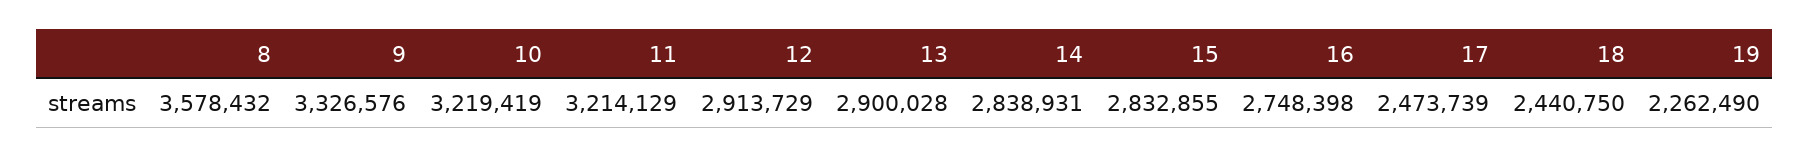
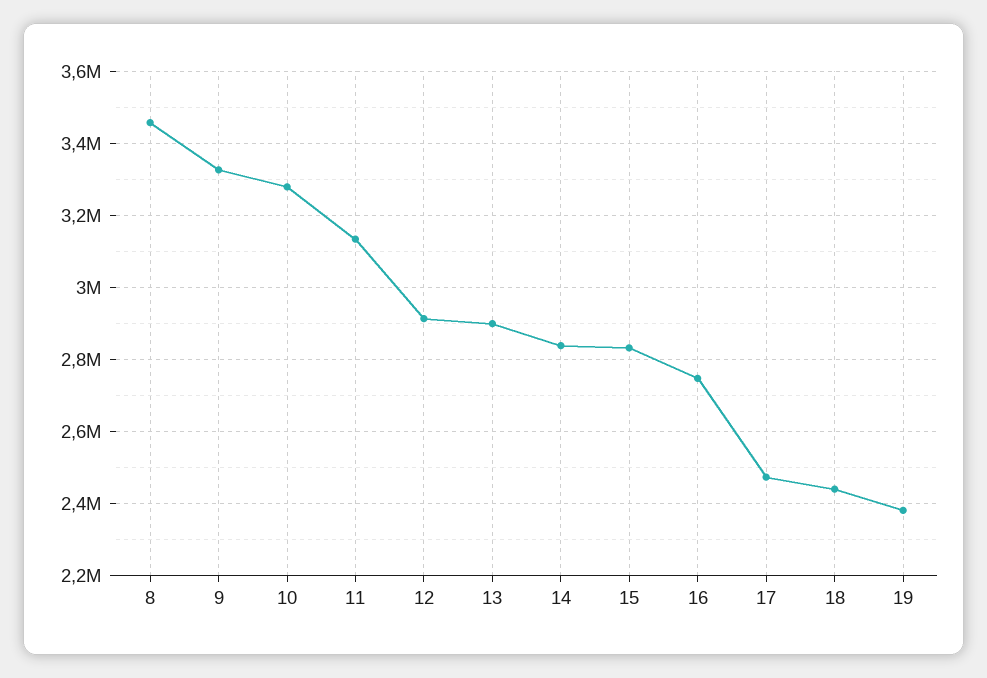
8: 3578432 -> 3460000
10: 3219419 -> 3280000
11: 3214129 -> 3140000
19: 2262490 -> 2380000

